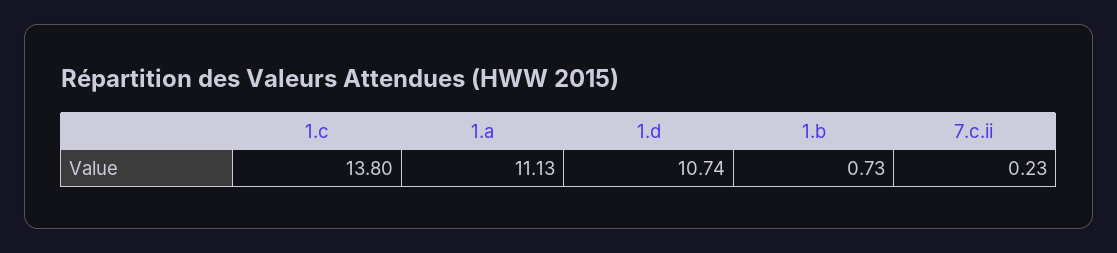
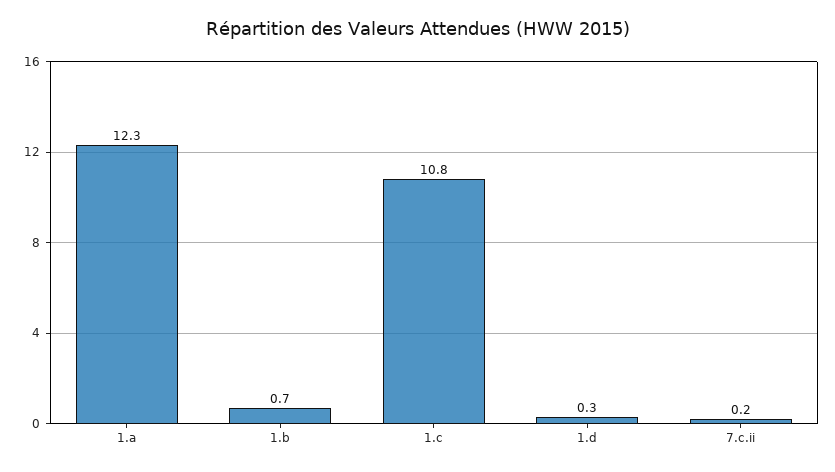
1.c: 13.8 -> 10.8
1.a: 11.13 -> 12.3
1.d: 10.74 -> 0.3

